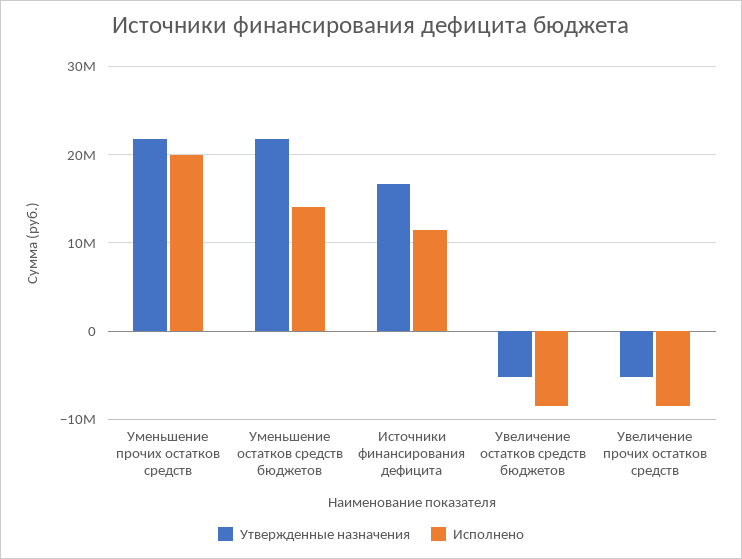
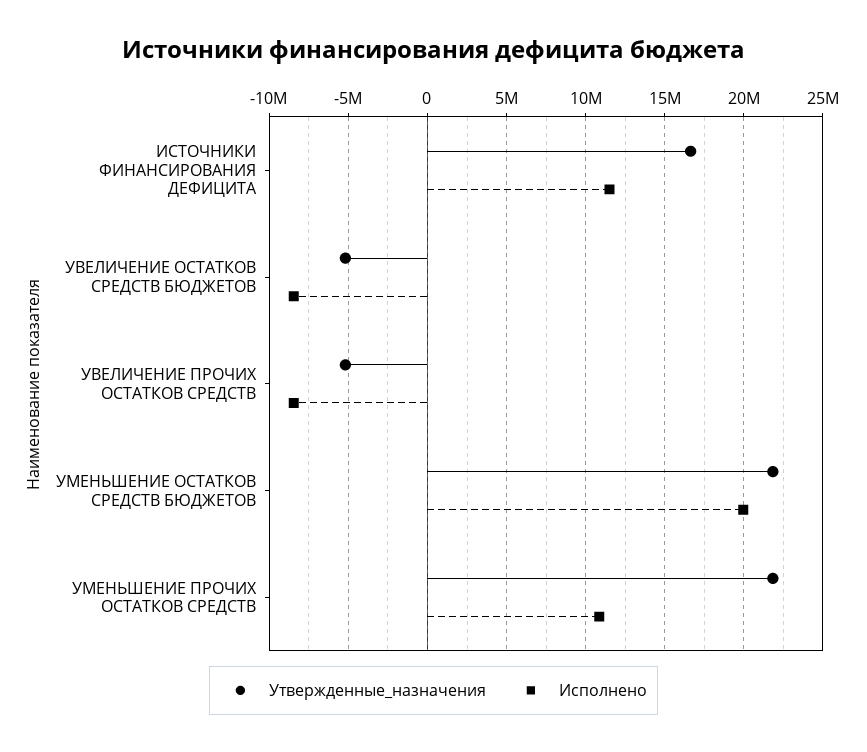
Исполнено, Уменьшение прочих остатков средств: 20000000 -> 11000000
Исполнено, Уменьшение остатков средств бюджетов: 14000000 -> 20000000

